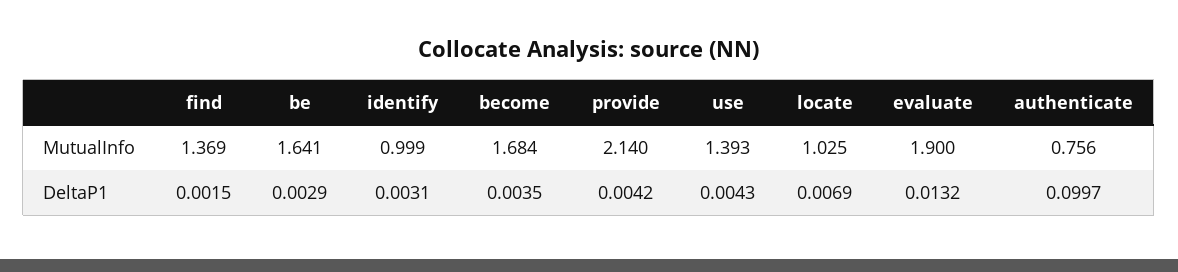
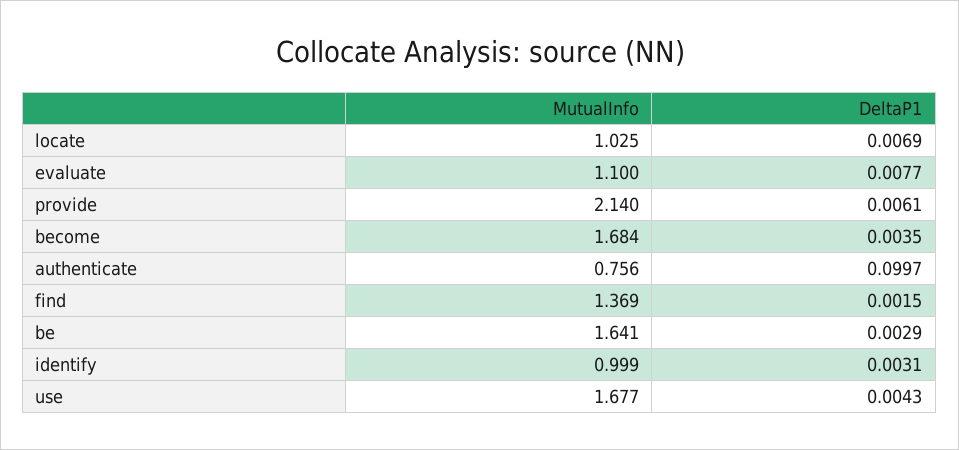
use, MutualInfo: 1.393 -> 1.677
evaluate, MutualInfo: 1.9 -> 1.1
provide, DeltaP1: 0.0042 -> 0.0061
evaluate, DeltaP1: 0.0132 -> 0.0077

